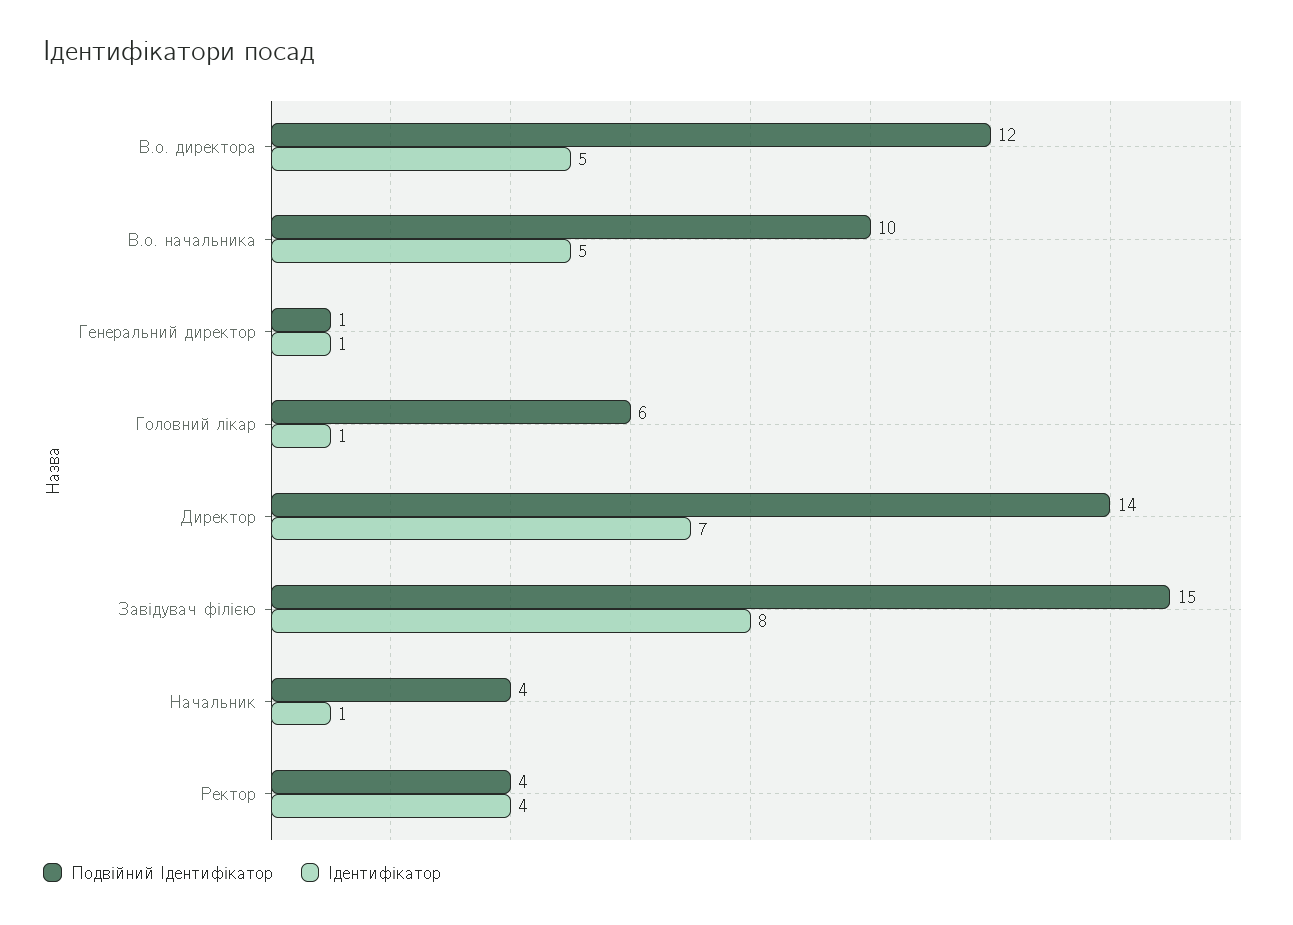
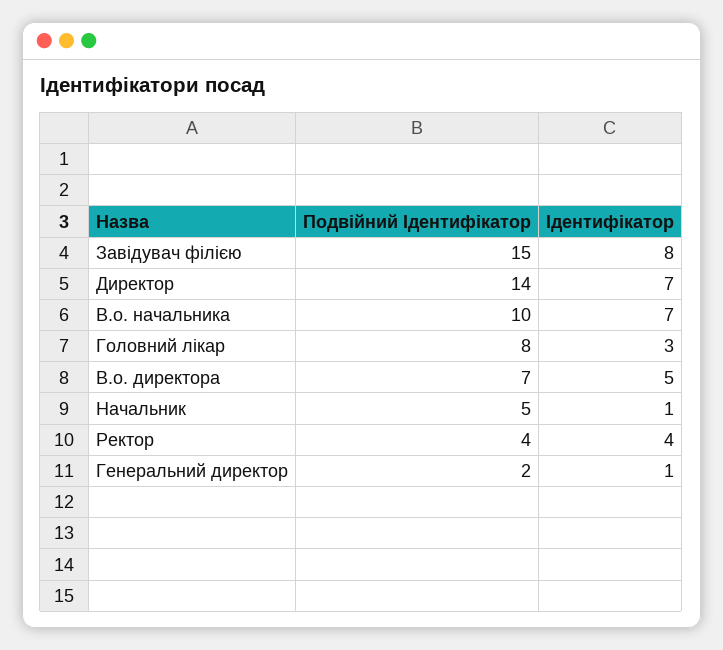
Подвійний Ідентифікатор, В.о. директора: 12 -> 7
Ідентифікатор, В.о. начальника: 5 -> 7
Подвійний Ідентифікатор, Генеральний директор: 1 -> 2
Подвійний Ідентифікатор, Головний лікар: 6 -> 8
Ідентифікатор, Головний лікар: 1 -> 3
Подвійний Ідентифікатор, Начальник: 4 -> 5

